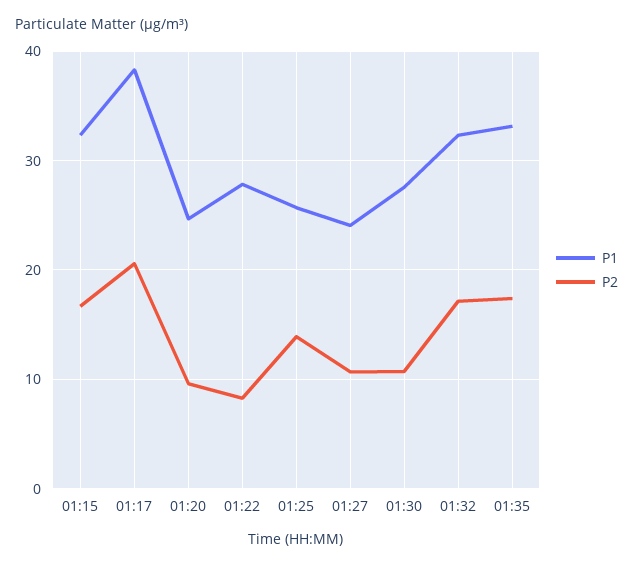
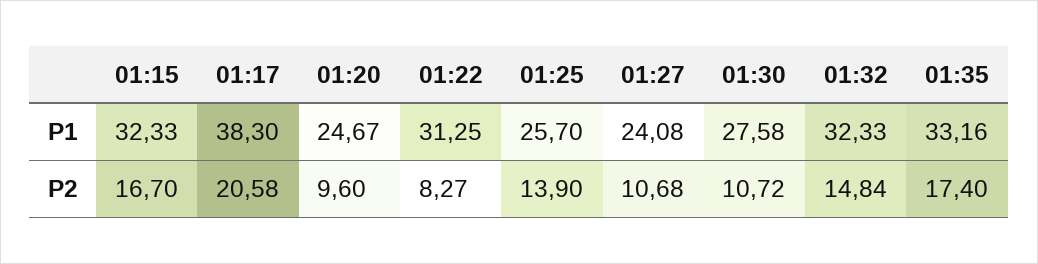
P1, 01:22: 28 -> 31.25
P2, 01:32: 17 -> 14.84

